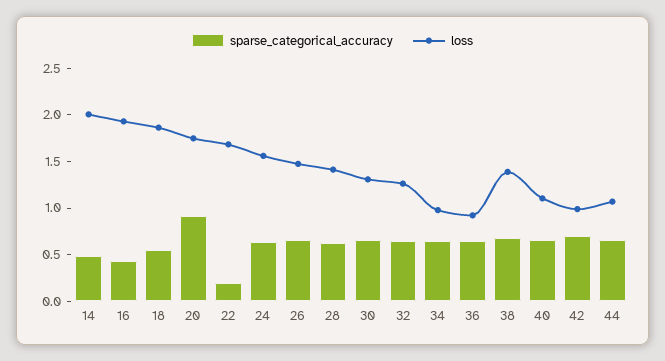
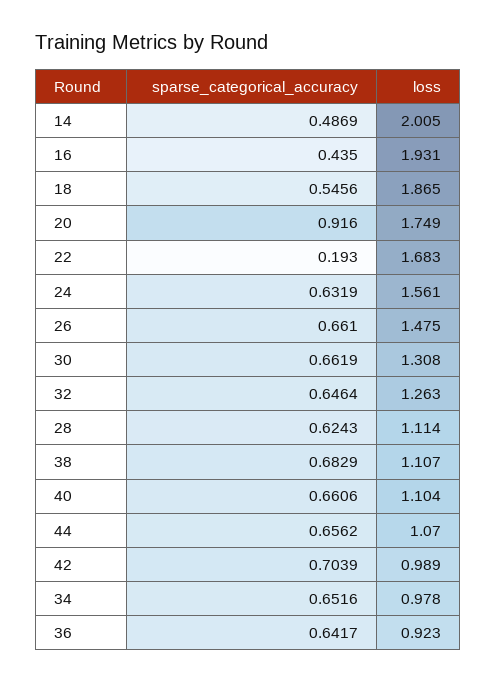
loss, 28: 1.4 -> 1.114
loss, 38: 1.4 -> 1.107

